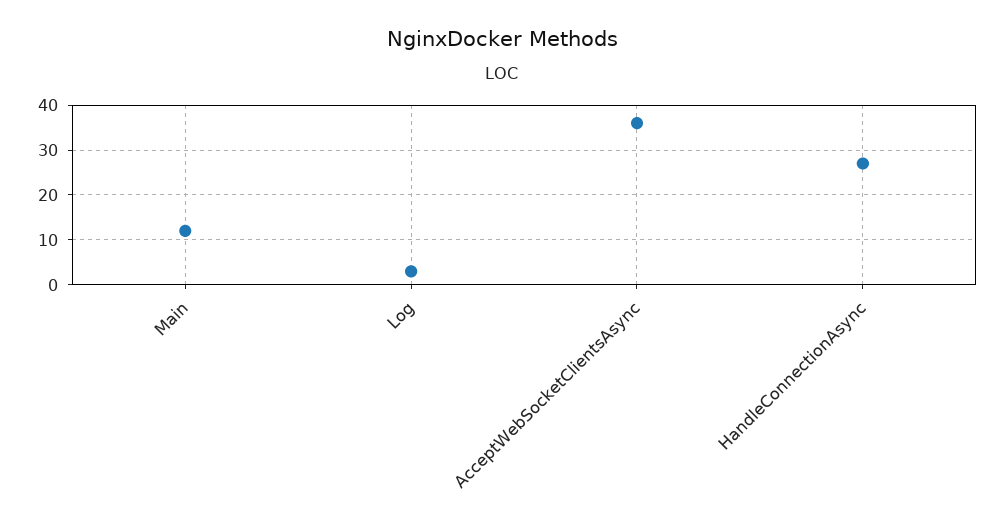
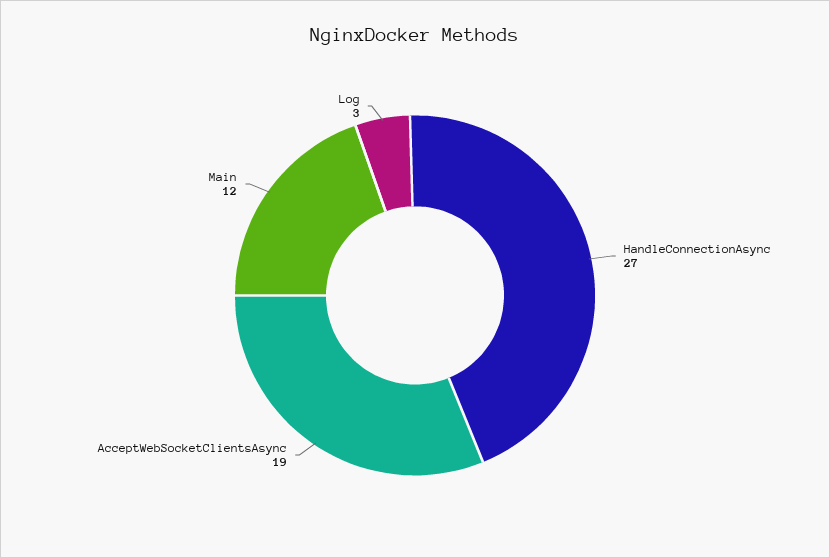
AcceptWebSocketClientsAsync: 35 -> 19

